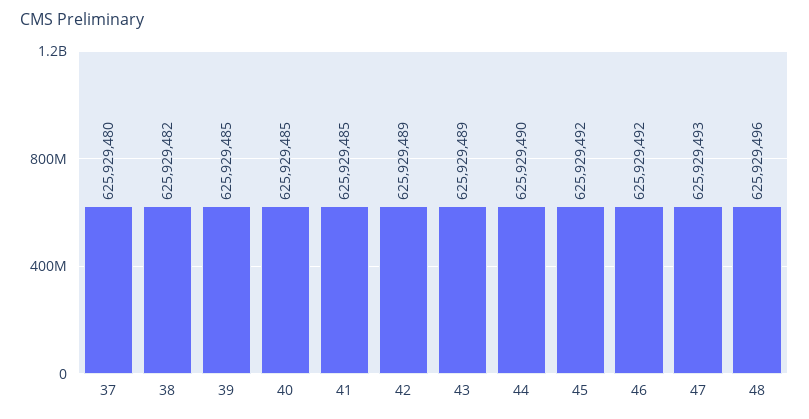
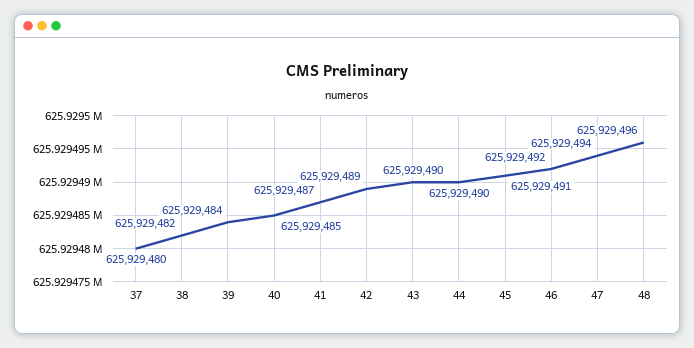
39: 625929485 -> 625929484
41: 625929485 -> 625929487
43: 625929489 -> 625929490
45: 625929492 -> 625929491
47: 625929493 -> 625929494

